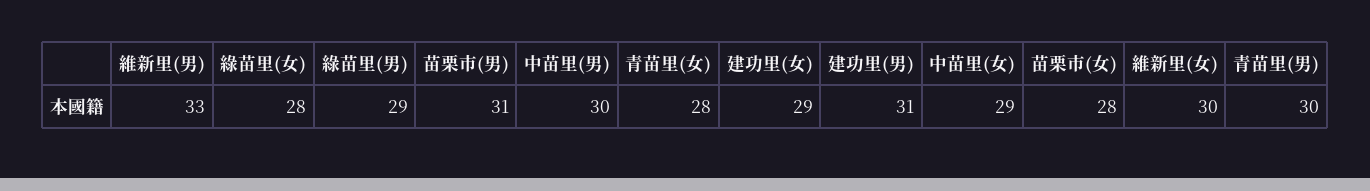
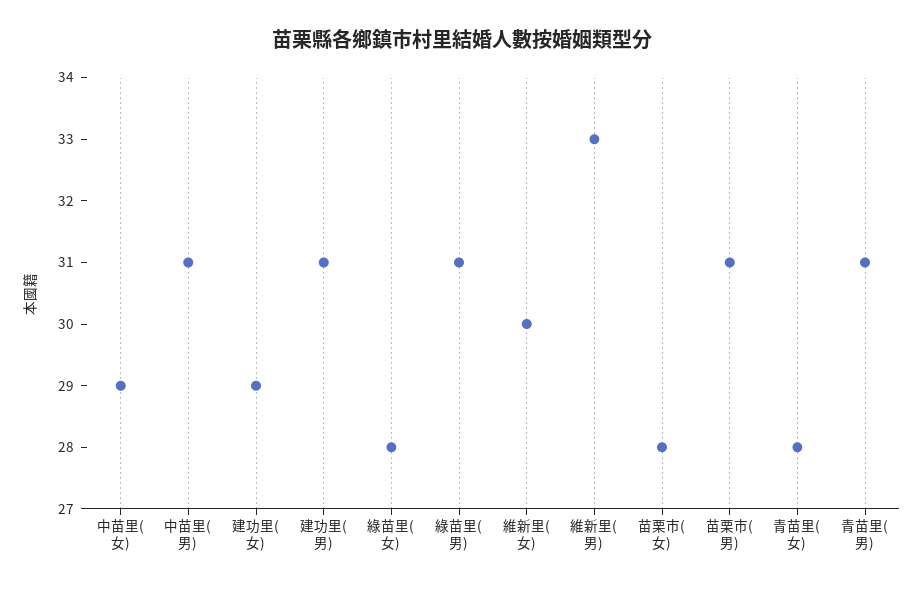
綠苗里(男): 29 -> 31
中苗里(男): 30 -> 31
青苗里(男): 30 -> 31

